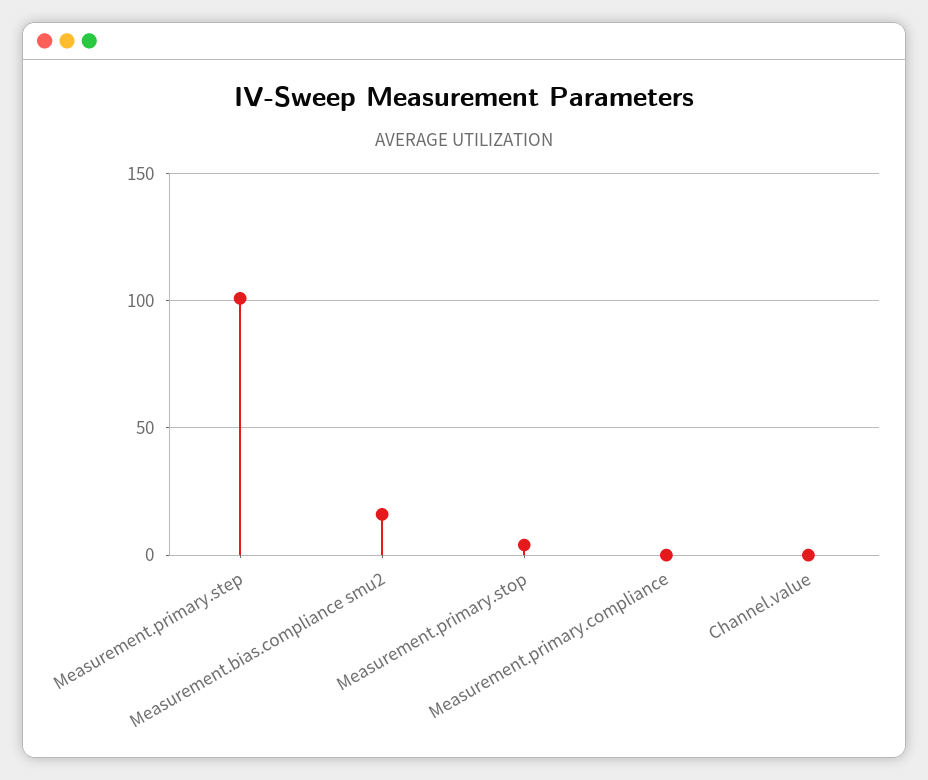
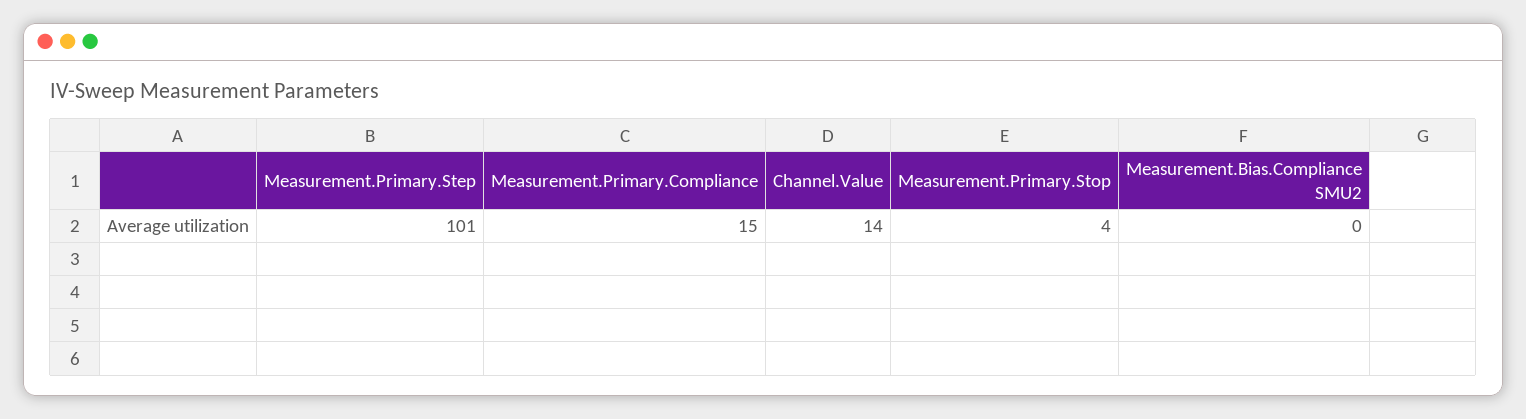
Measurement.bias.compliance smu2: 15 -> 0
Measurement.primary.compliance: 0 -> 15
Channel.value: 0 -> 14

